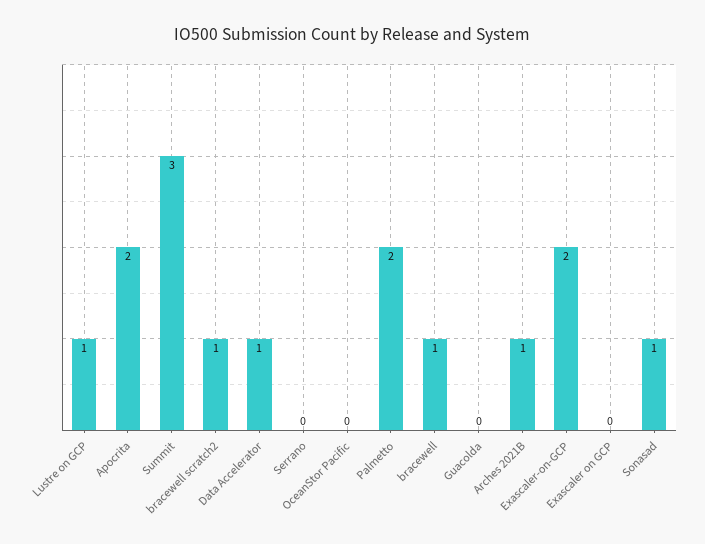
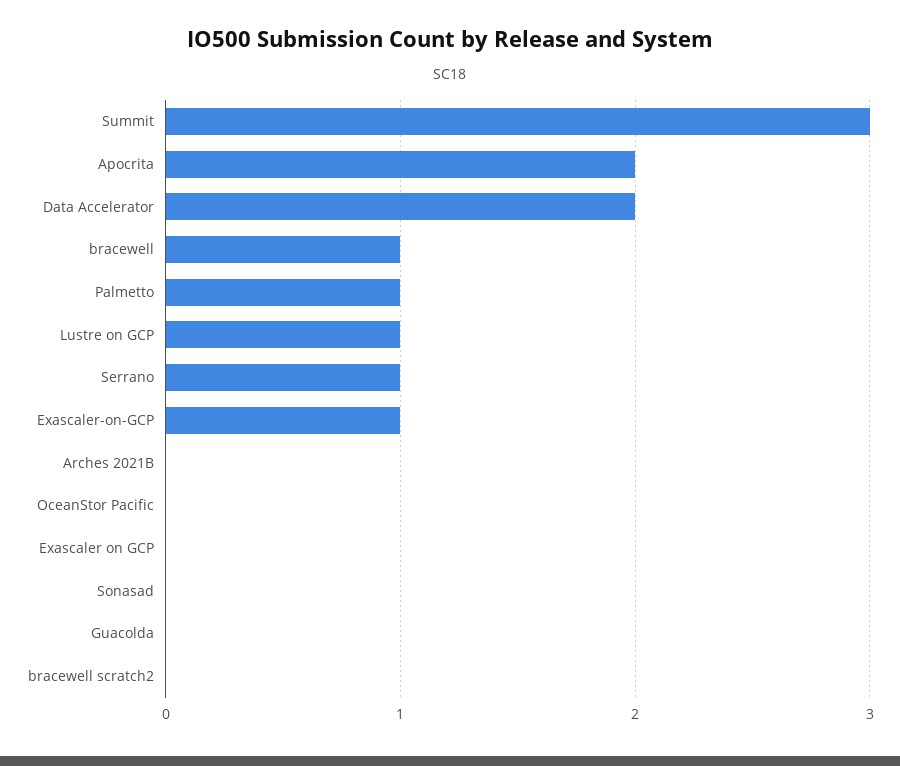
bracewell scratch2: 1 -> 0
Data Accelerator: 1 -> 2
Serrano: 0 -> 1
Palmetto: 2 -> 1
Arches 2021B: 1 -> 0
Exascaler-on-GCP: 2 -> 1
Sonasad: 1 -> 0

